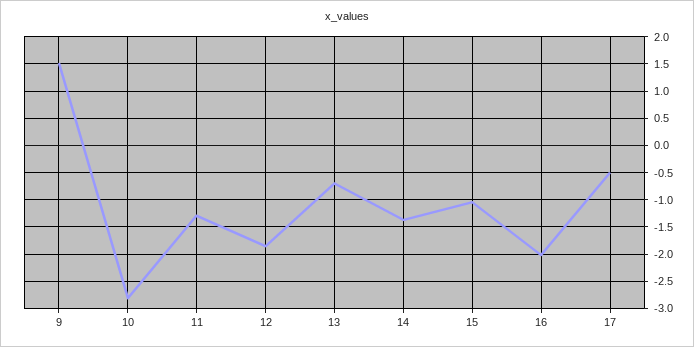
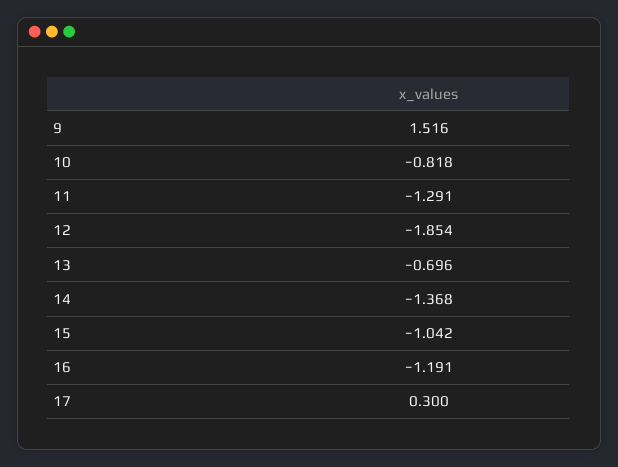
10: -2.75 -> -0.818
16: -2 -> -1.191
17: -0.5 -> 0.3

